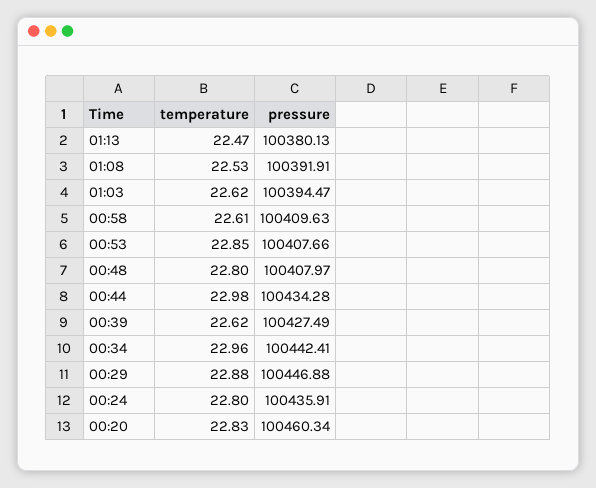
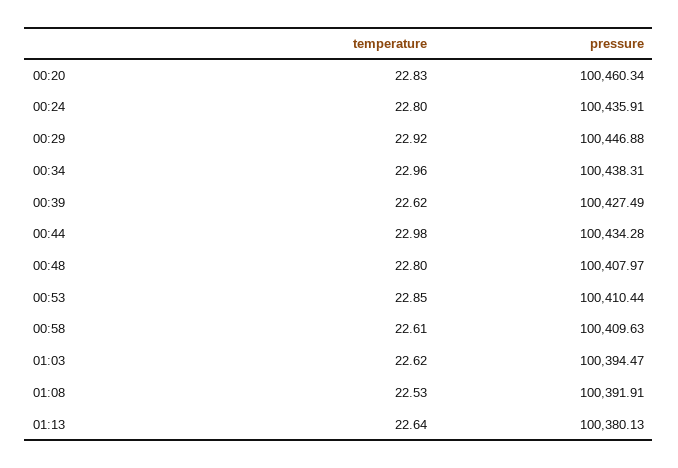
temperature, 01:13: 22.47 -> 22.64
pressure, 00:53: 100407.66 -> 100410.44
pressure, 00:34: 100442.41 -> 100438.31
temperature, 00:29: 22.88 -> 22.92

